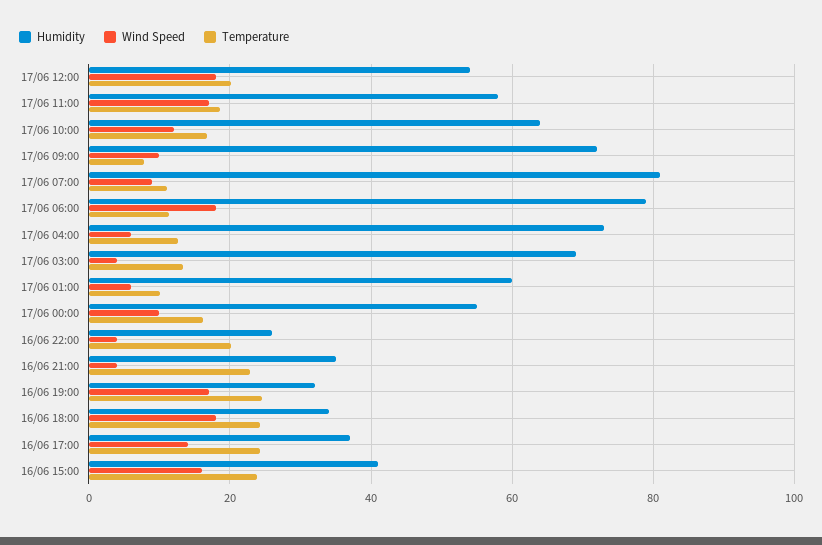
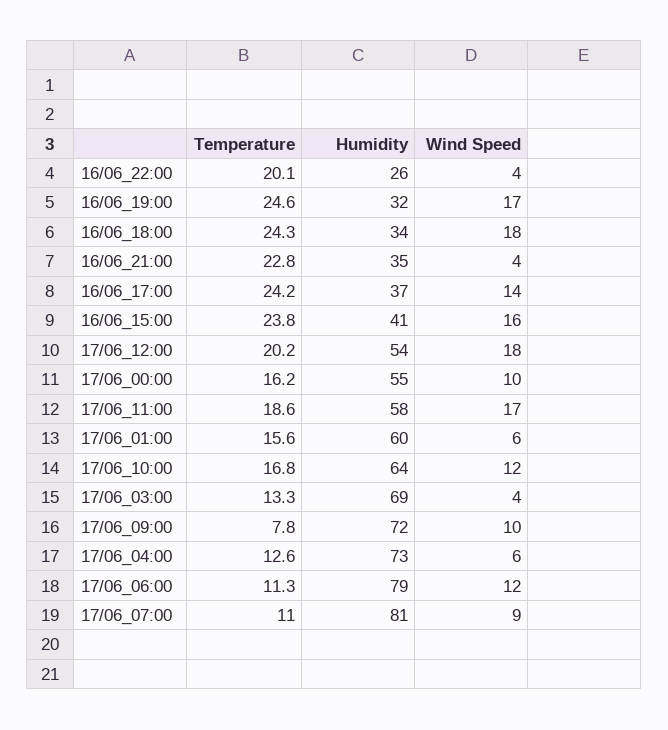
Wind Speed, 17/06 06:00: 18 -> 12
Temperature, 17/06 01:00: 10 -> 15.6

